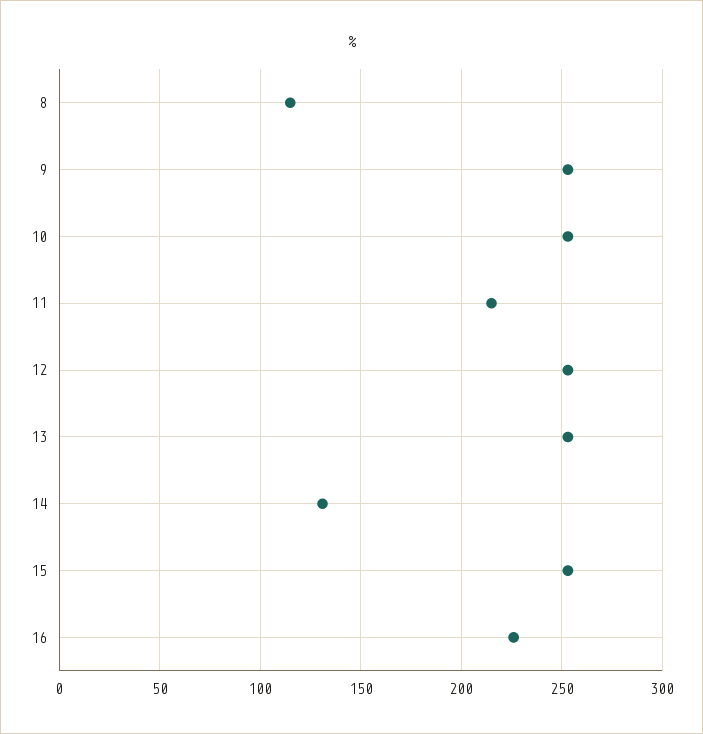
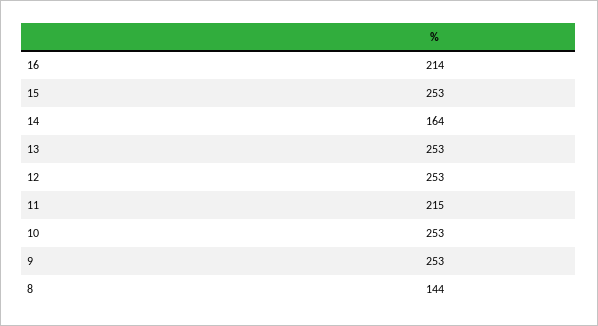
8: 115 -> 144
14: 130 -> 164
16: 225 -> 214

